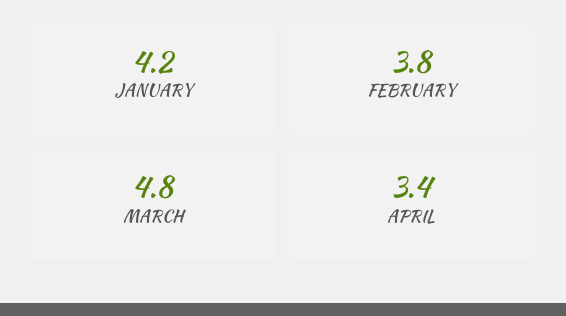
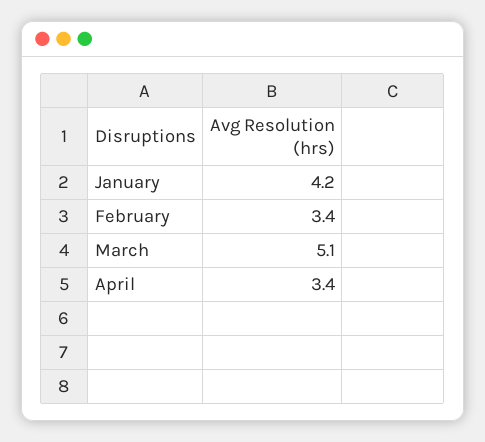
FEBRUARY: 3.8 -> 3.4
MARCH: 4.8 -> 5.1

